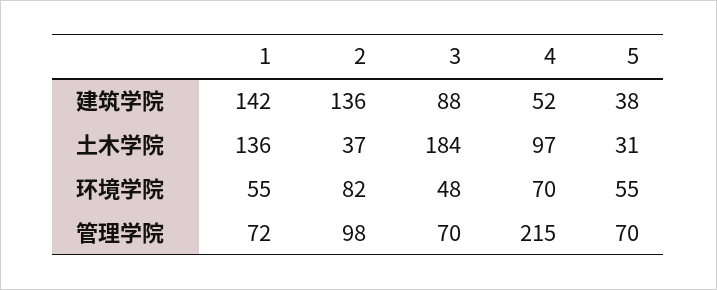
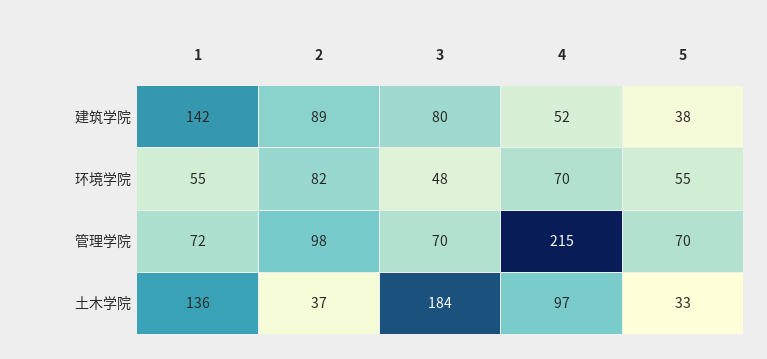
2, 建筑学院: 136 -> 89
3, 建筑学院: 88 -> 80
5, 土木学院: 31 -> 33

